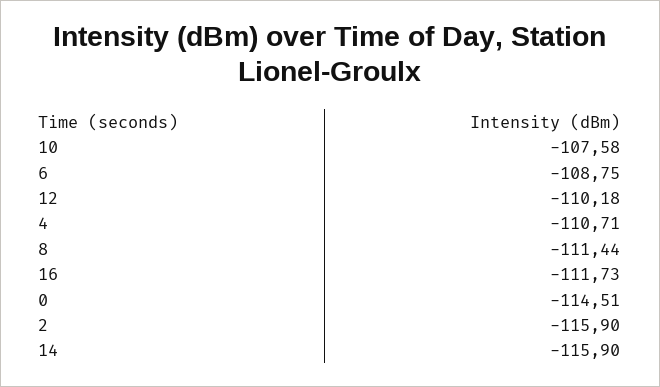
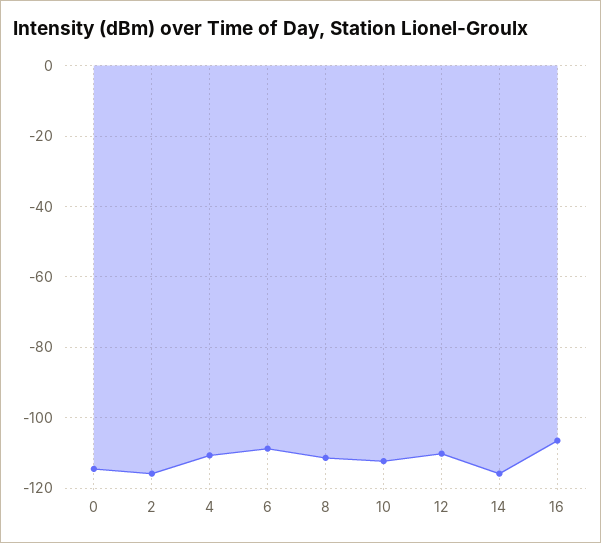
10: -107.58 -> -112
16: -111.73 -> -106

